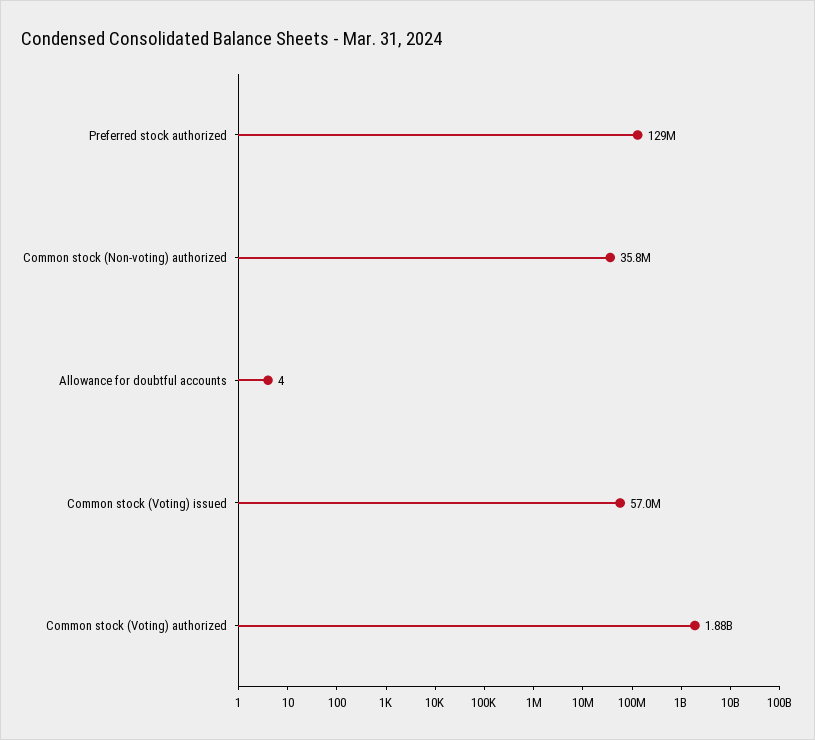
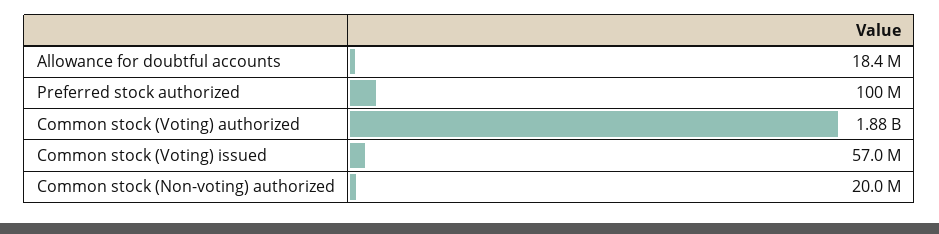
Preferred stock authorized: 129000000 -> 100000000
Common stock (Non-voting) authorized: 35800000 -> 20000000
Allowance for doubtful accounts: 4 -> 18400000

